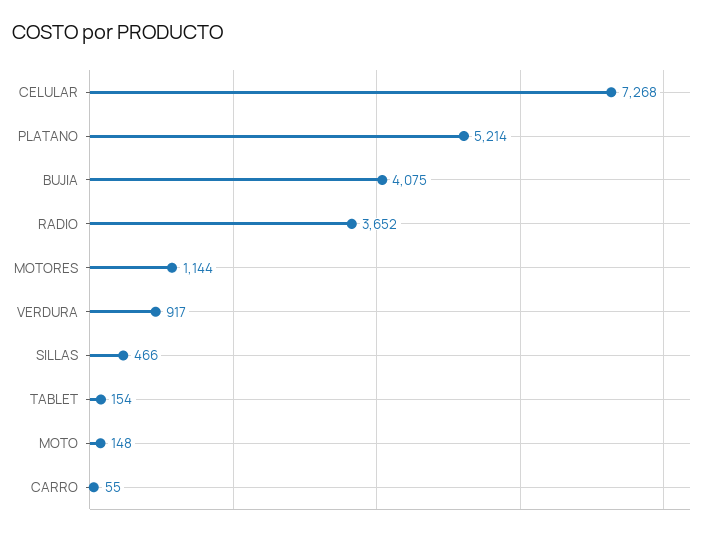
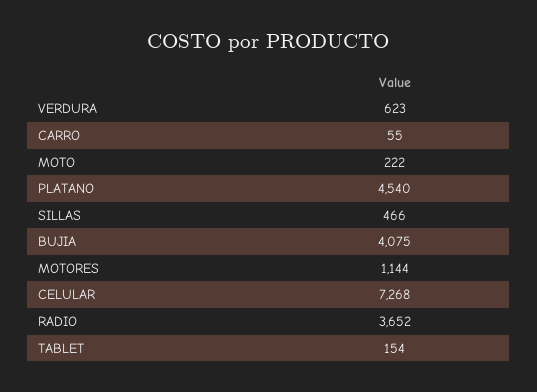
PLATANO: 5214 -> 4540
VERDURA: 917 -> 623
MOTO: 148 -> 222

